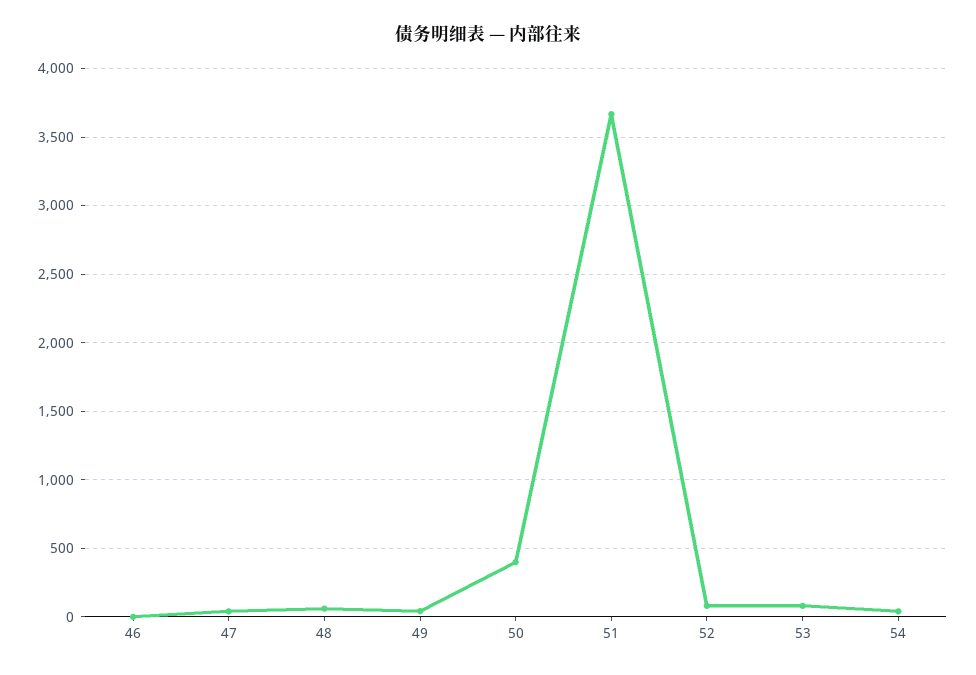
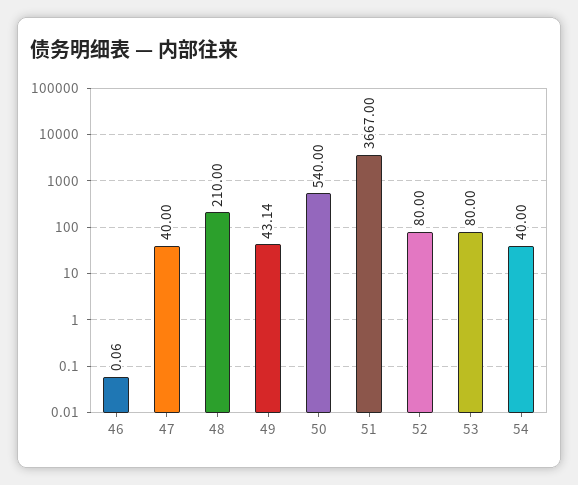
48: 50 -> 210
50: 400 -> 540

